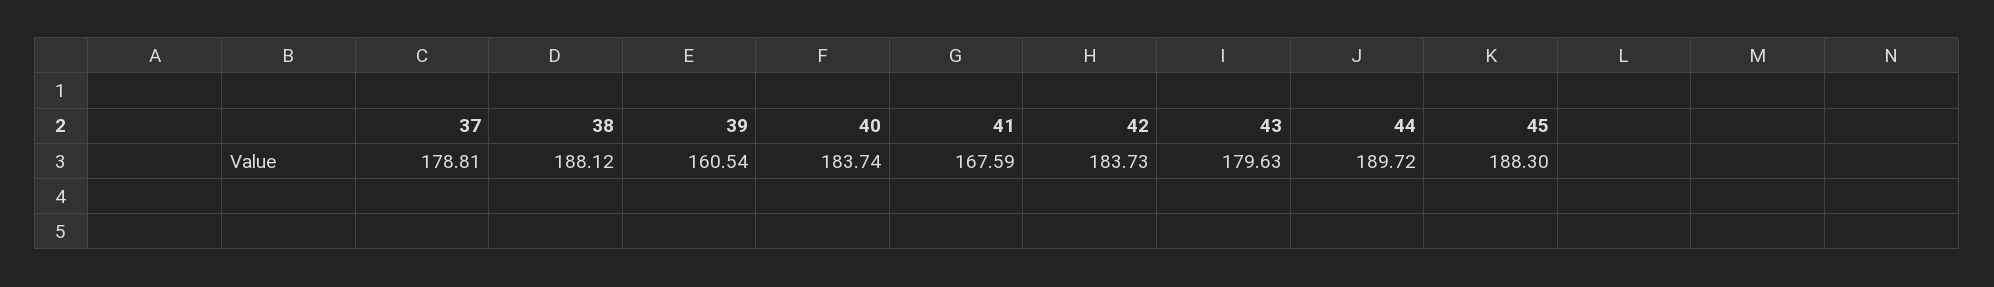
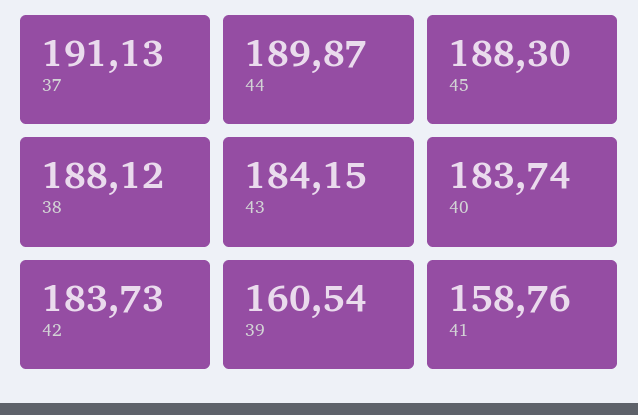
37: 178.81 -> 191.13
41: 167.59 -> 158.76
43: 179.63 -> 184.15
44: 189.72 -> 189.87

